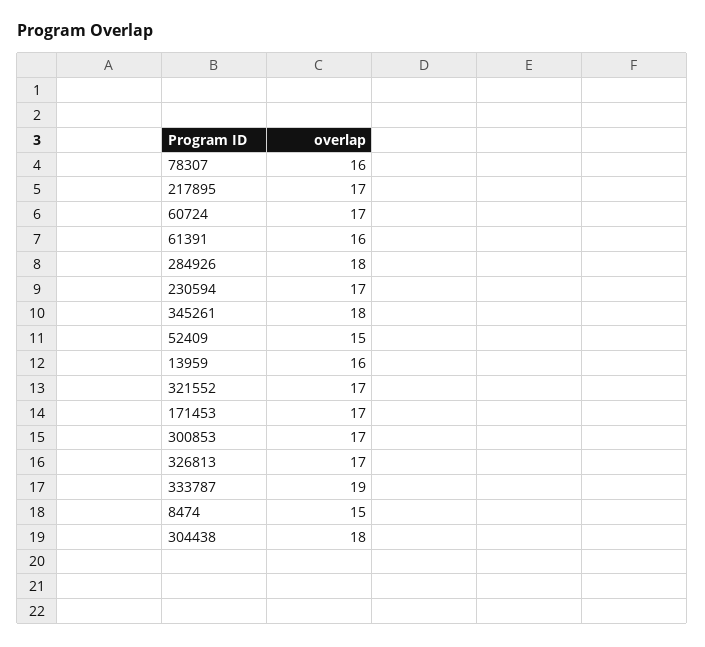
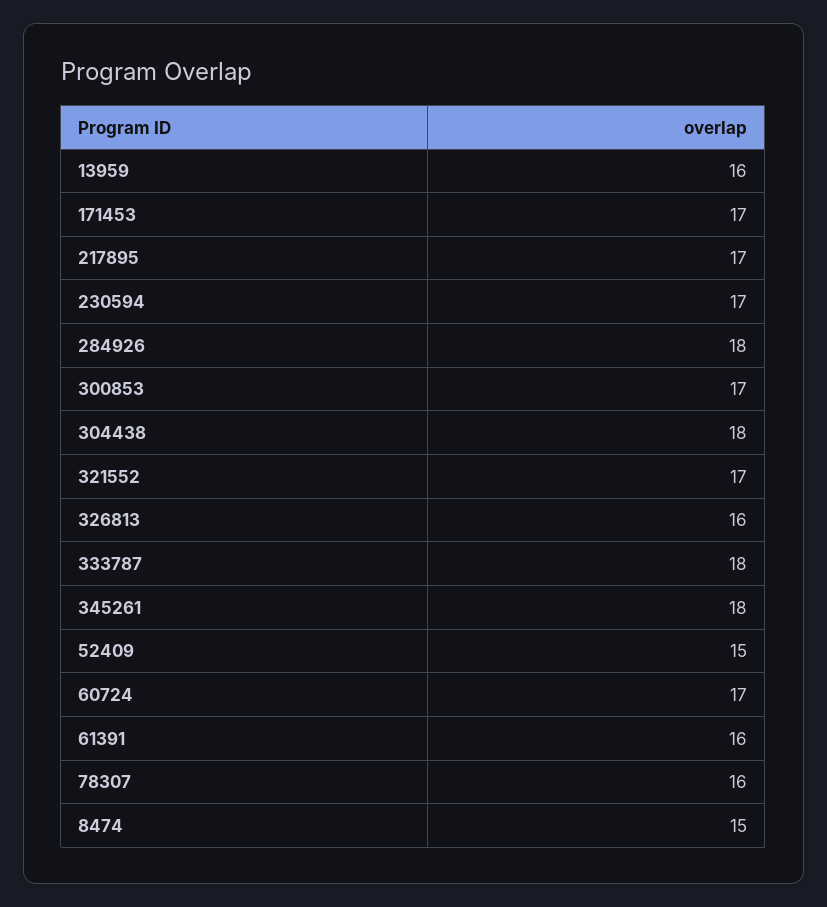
326813: 17 -> 16
333787: 19 -> 18

